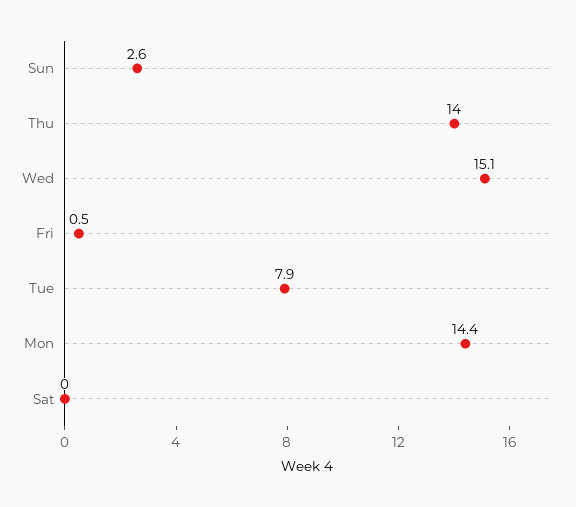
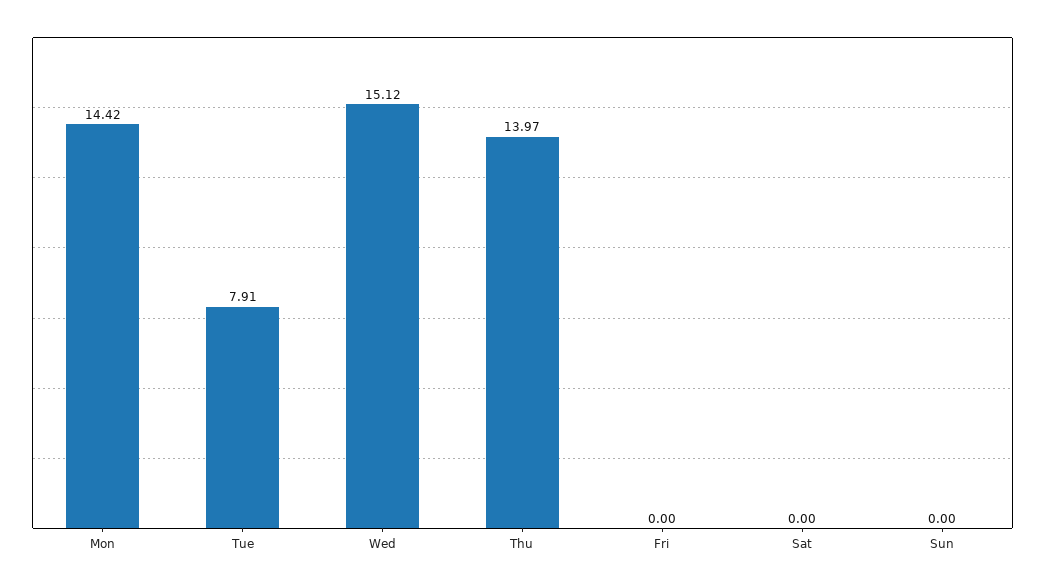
Sun: 2.6 -> 0
Fri: 0.5 -> 0

